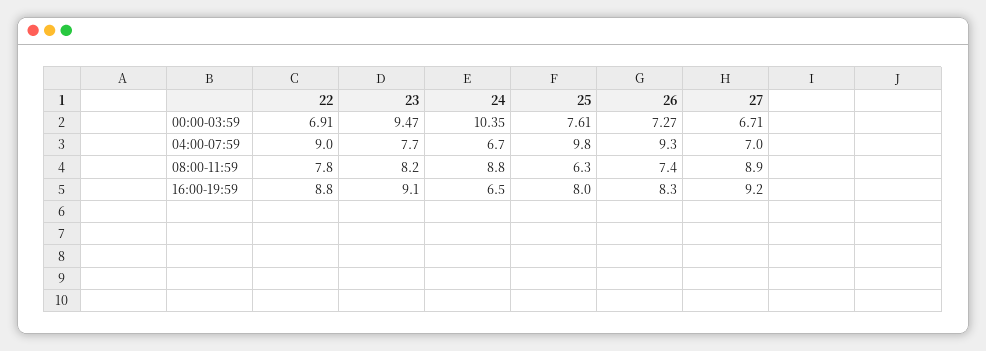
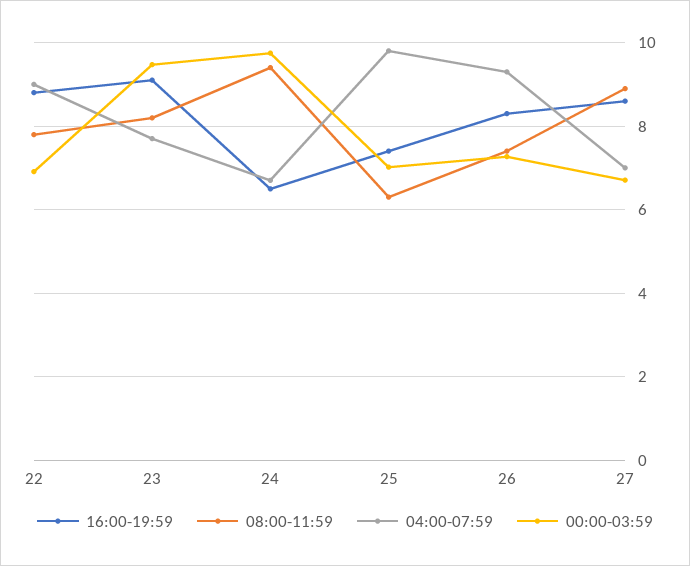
00:00-03:59, 24: 10.35 -> 9.8
00:00-03:59, 25: 7.61 -> 7
08:00-11:59, 24: 8.8 -> 9.4
16:00-19:59, 25: 8 -> 7.4
16:00-19:59, 27: 9.2 -> 8.6

